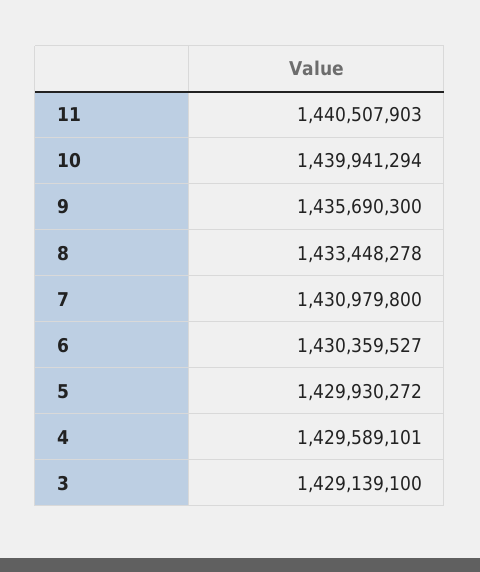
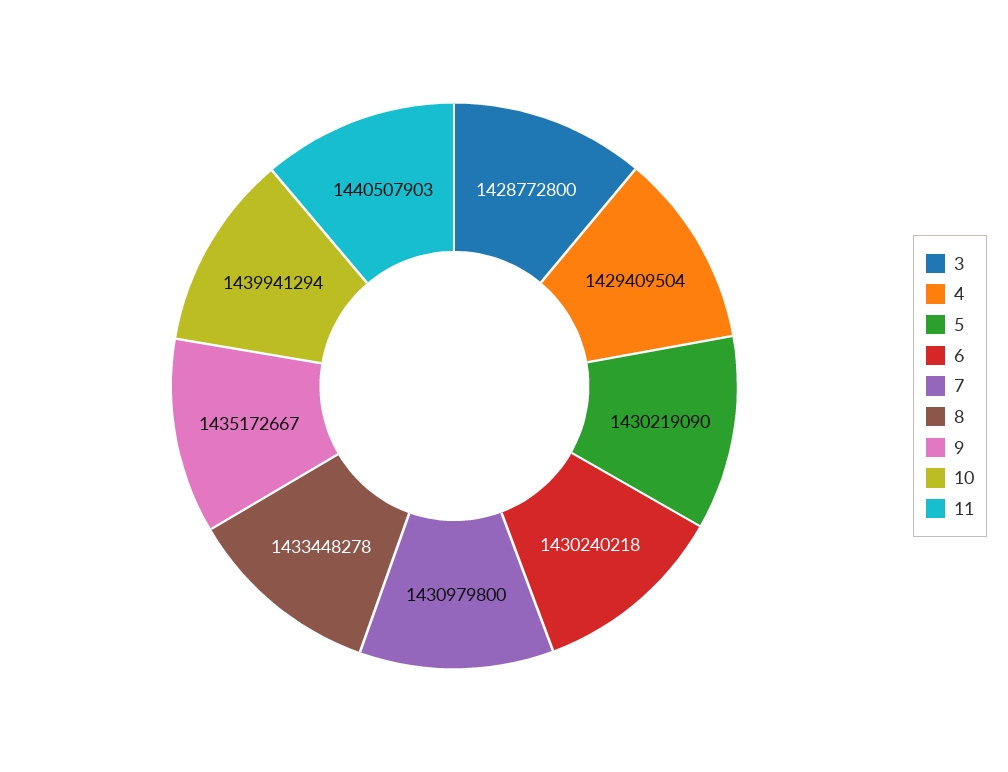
9: 1435690300 -> 1435172667
6: 1430359527 -> 1430240218
5: 1429930272 -> 1430219090
4: 1429589101 -> 1429409504
3: 1429139100 -> 1428772800

